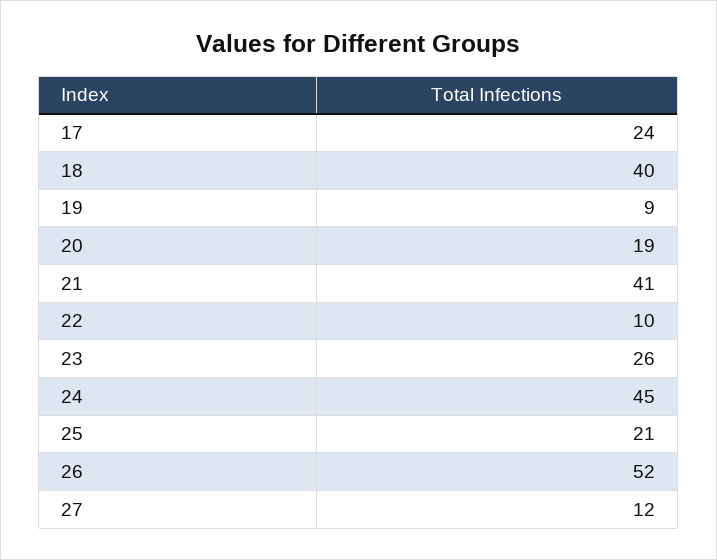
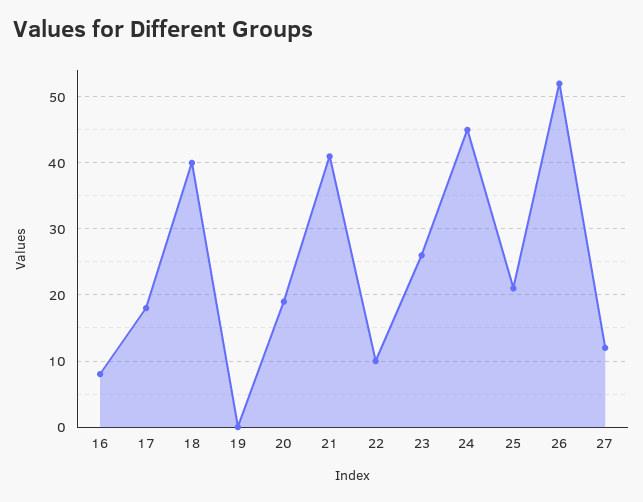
17: 24 -> 18
19: 9 -> 0
16: none -> 8

